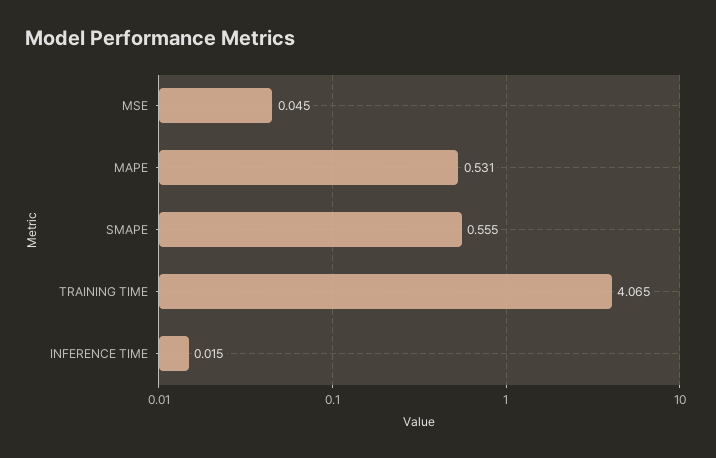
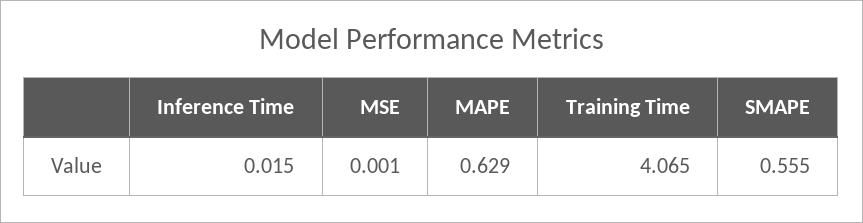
MSE: 0.045 -> 0.001
MAPE: 0.531 -> 0.629

